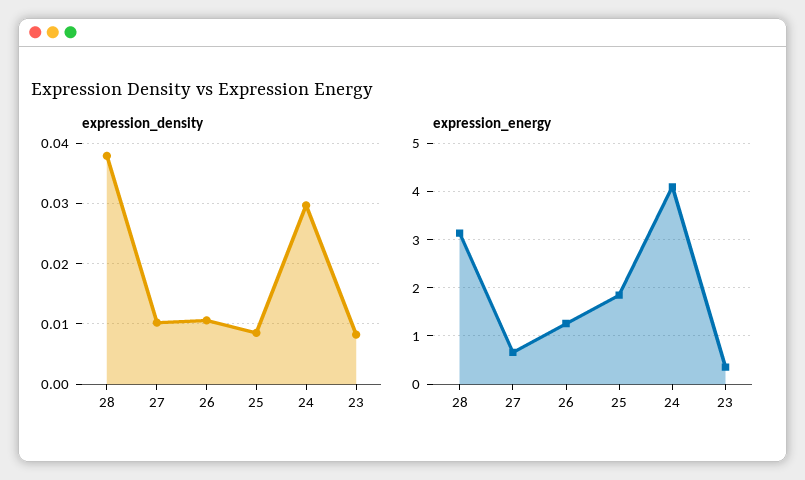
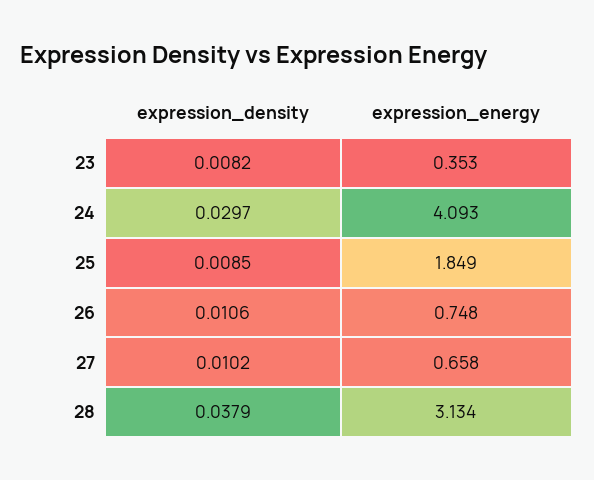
expression_energy, 26: 1.2 -> 0.748

